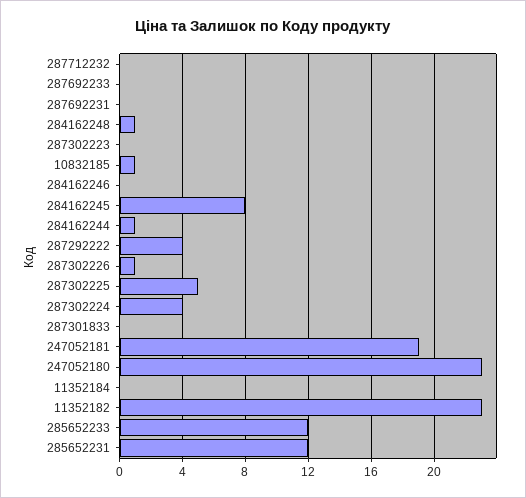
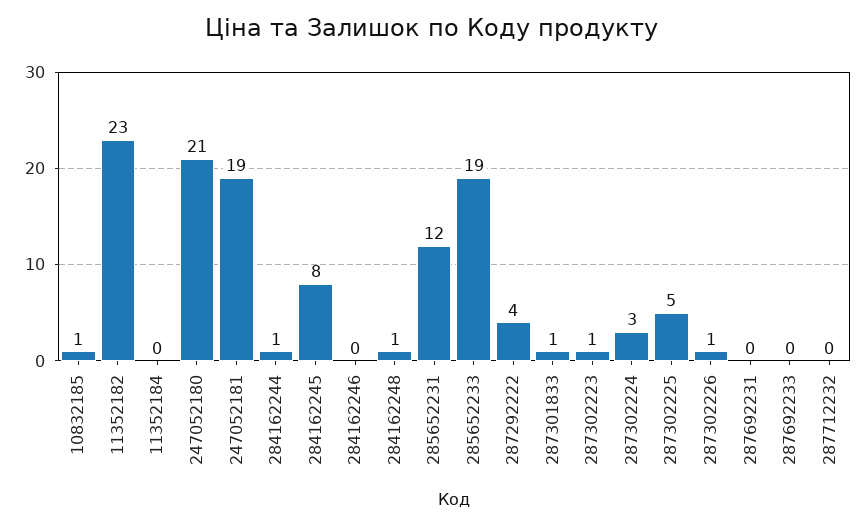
287302223: 0 -> 1
287302224: 4 -> 3
287301833: 0 -> 1
247052180: 23 -> 21
285652233: 12 -> 19

